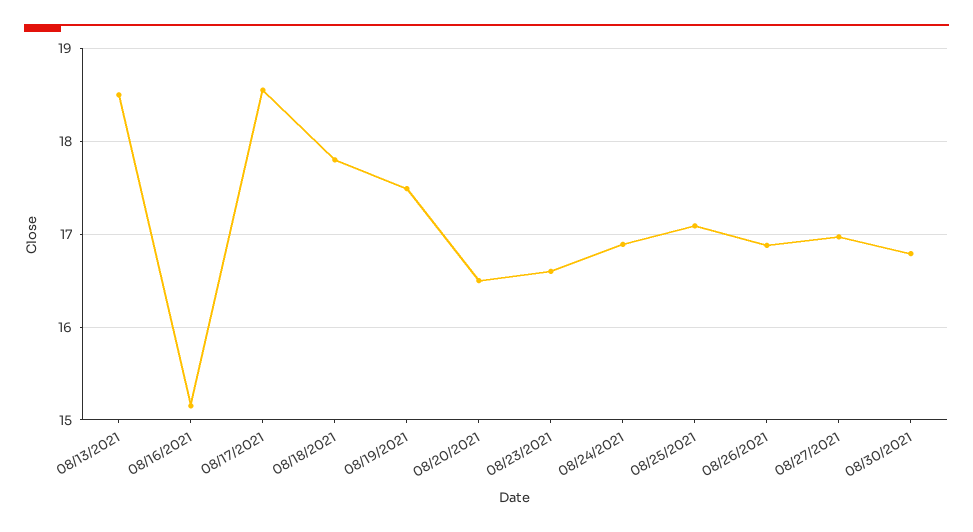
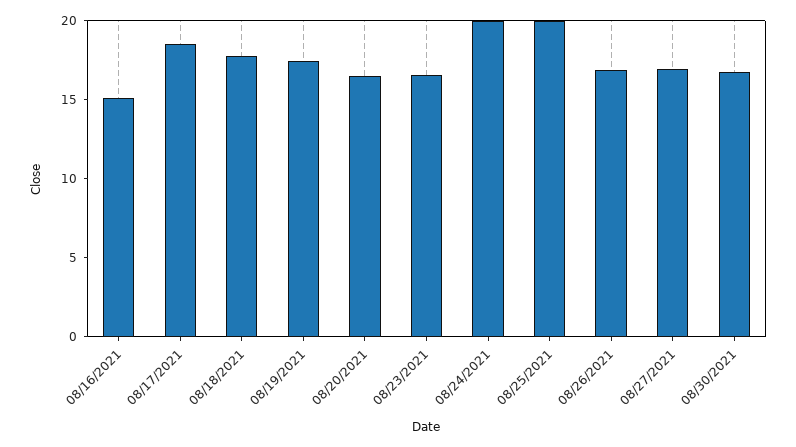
08/13/2021: 18.5 -> none
08/24/2021: 16.9 -> 20
08/25/2021: 17.1 -> 20

